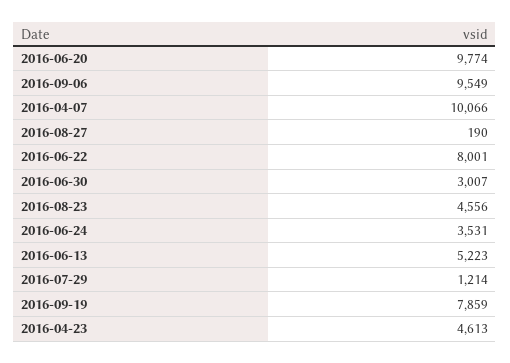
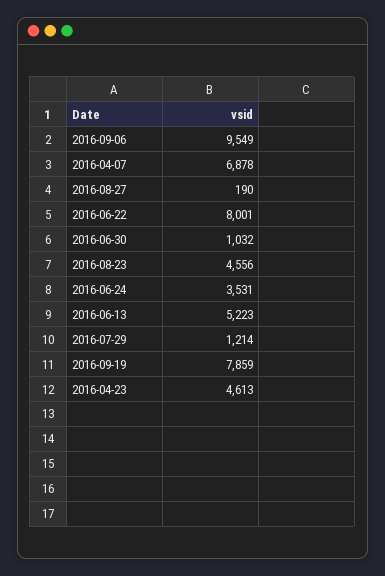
2016-06-20: 9774 -> none
2016-04-07: 10066 -> 6878
2016-06-30: 3007 -> 1032

